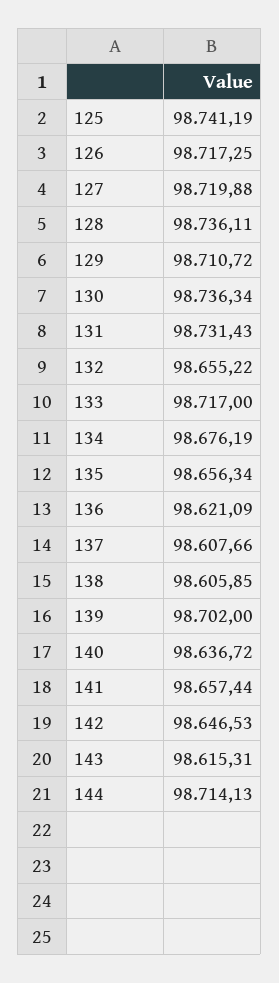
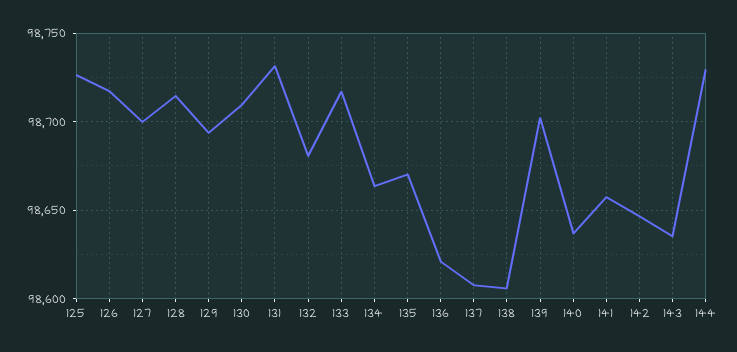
125: 98741.19 -> 98725
127: 98719.88 -> 98700
128: 98736.11 -> 98715
129: 98710.72 -> 98695
130: 98736.34 -> 98710
132: 98655.22 -> 98680
134: 98676.19 -> 98665
135: 98656.34 -> 98670
143: 98615.31 -> 98635
144: 98714.13 -> 98730

